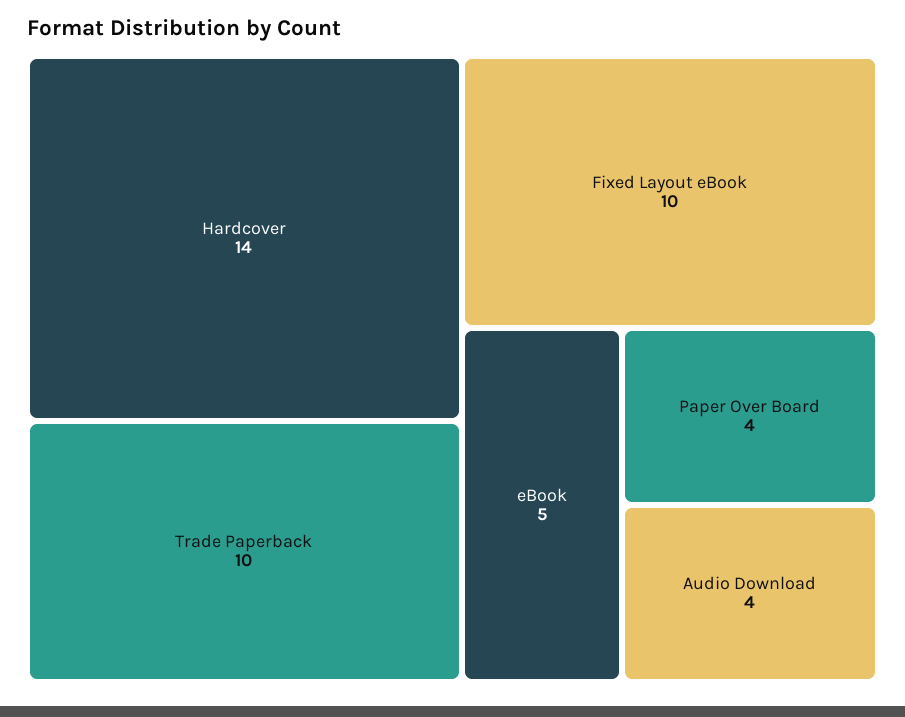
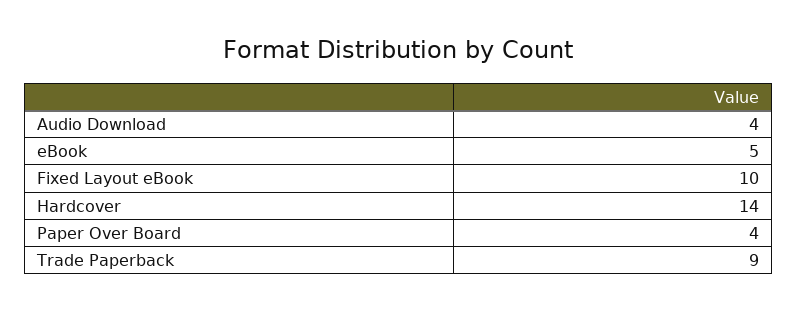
Trade Paperback: 10 -> 9

